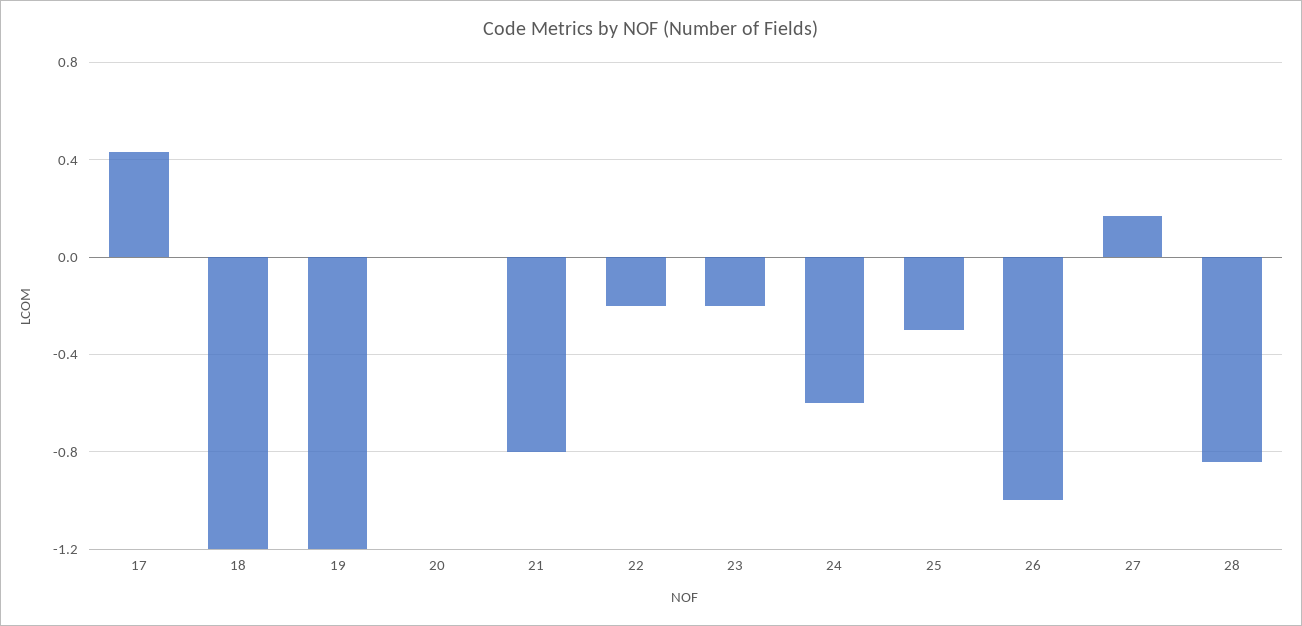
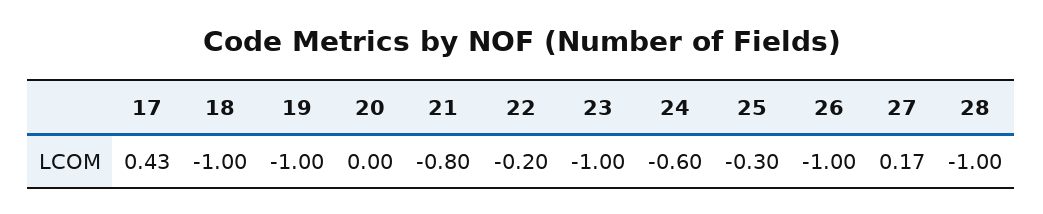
18: -1.2 -> -1
19: -1.2 -> -1
23: -0.2 -> -1
28: -0.85 -> -1

